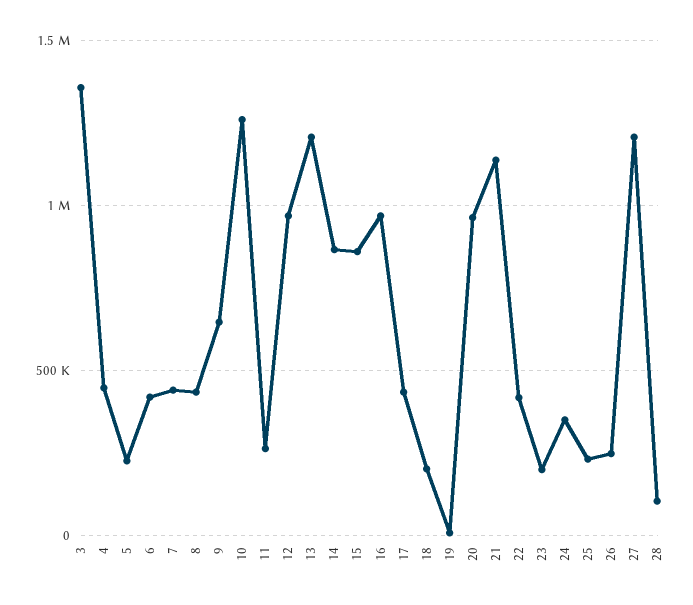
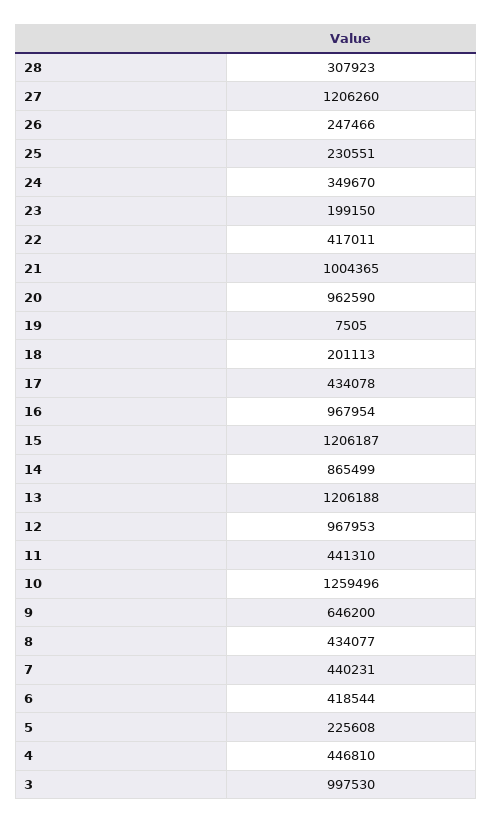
3: 1350000 -> 997530
11: 250000 -> 441310
15: 850000 -> 1206187
21: 1150000 -> 1004365
28: 100000 -> 307923

